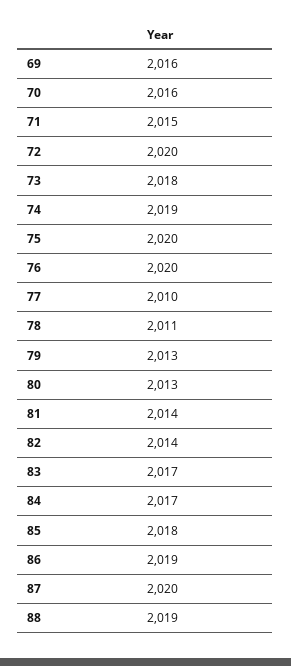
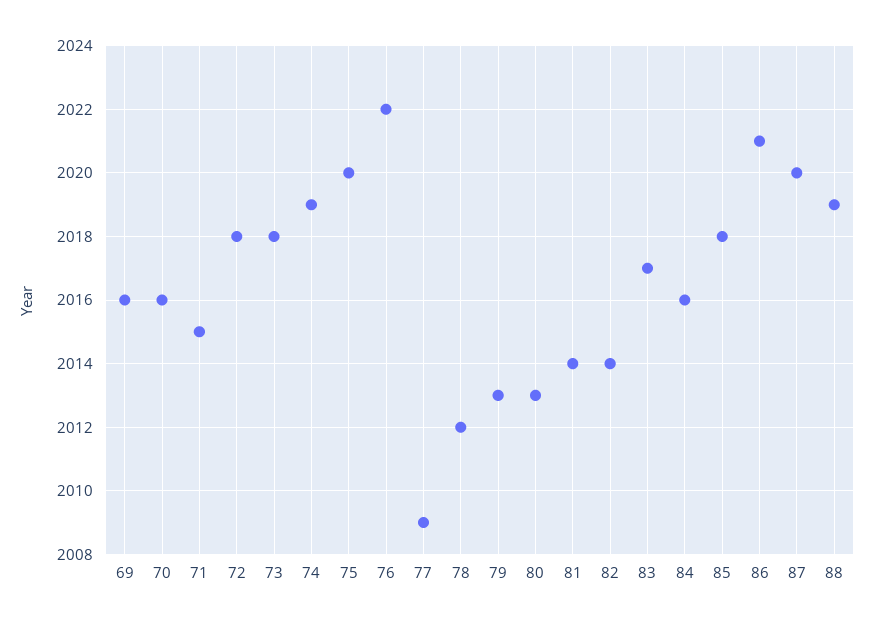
72: 2020 -> 2018
76: 2020 -> 2022
77: 2010 -> 2009
78: 2011 -> 2012
84: 2017 -> 2016
86: 2019 -> 2021

